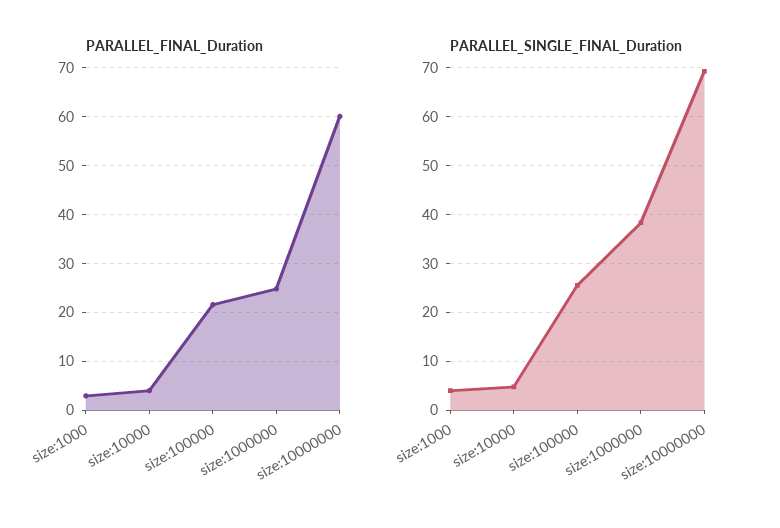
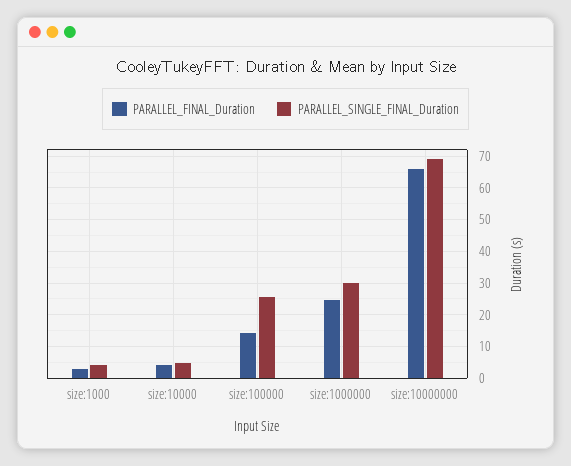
PARALLEL_FINAL_Duration, size:100000: 22 -> 14
PARALLEL_FINAL_Duration, size:10000000: 60 -> 66
PARALLEL_SINGLE_FINAL_Duration, size:1000000: 38 -> 30

